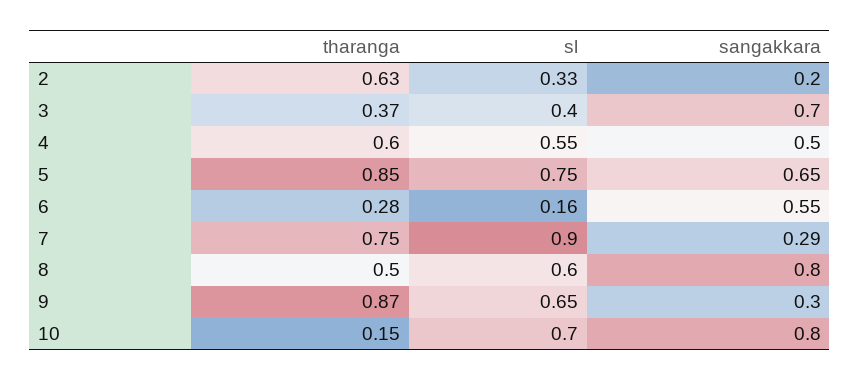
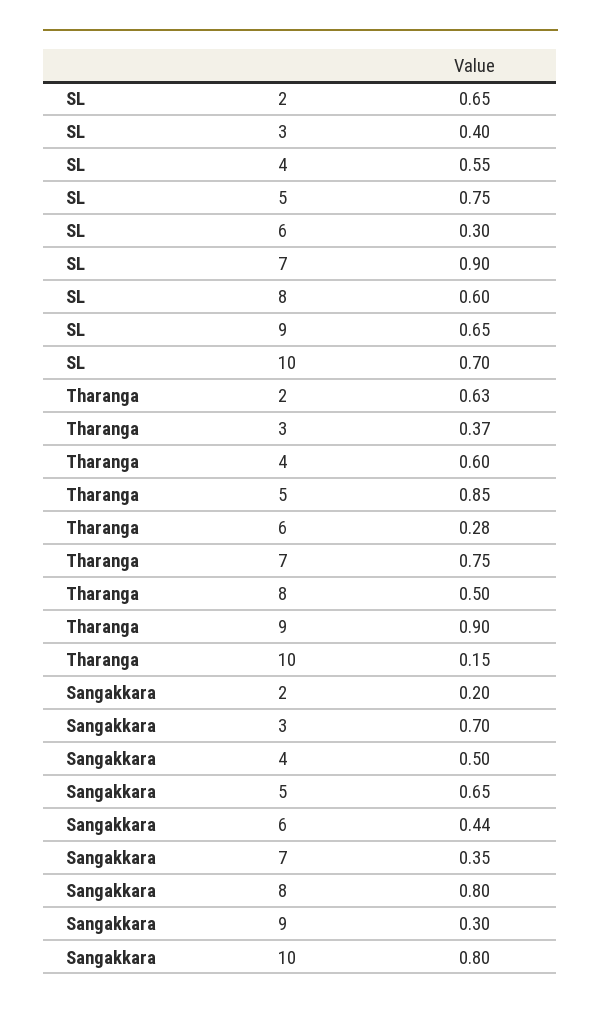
sl, 2: 0.33 -> 0.65
sl, 6: 0.16 -> 0.3
sangakkara, 6: 0.55 -> 0.44
sangakkara, 7: 0.29 -> 0.35
tharanga, 9: 0.87 -> 0.9

